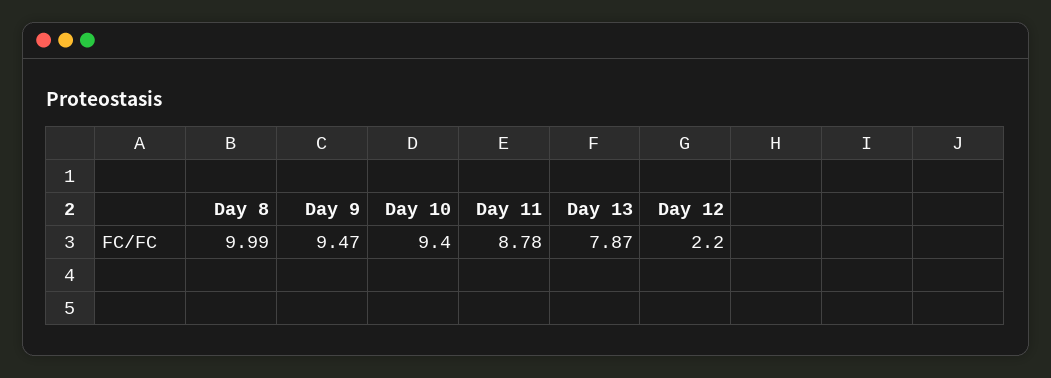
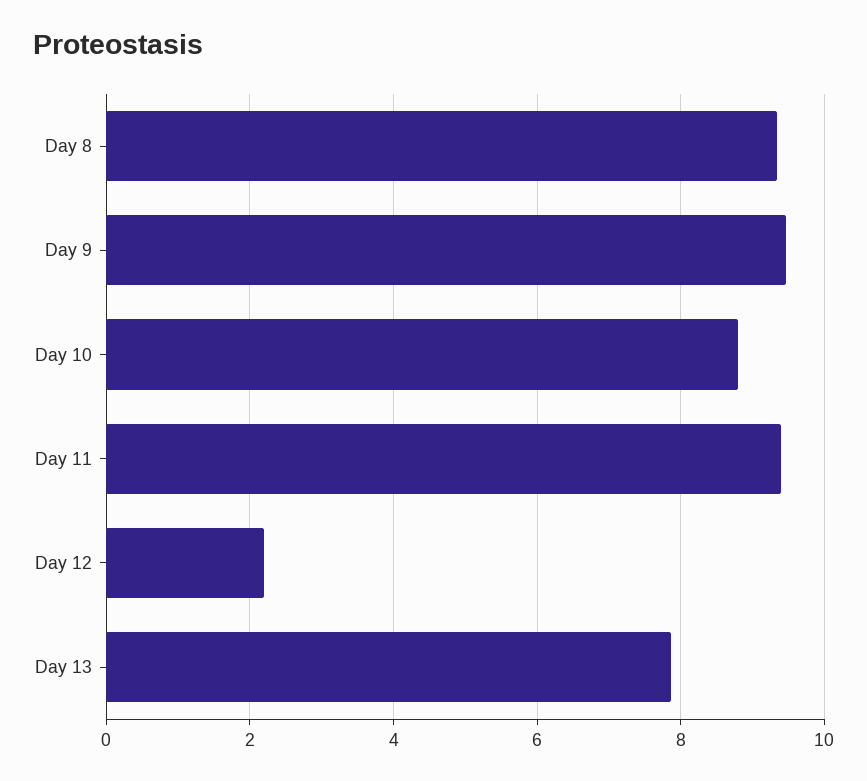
Day 8: 9.99 -> 9.4
Day 10: 9.4 -> 8.8
Day 11: 8.78 -> 9.4

